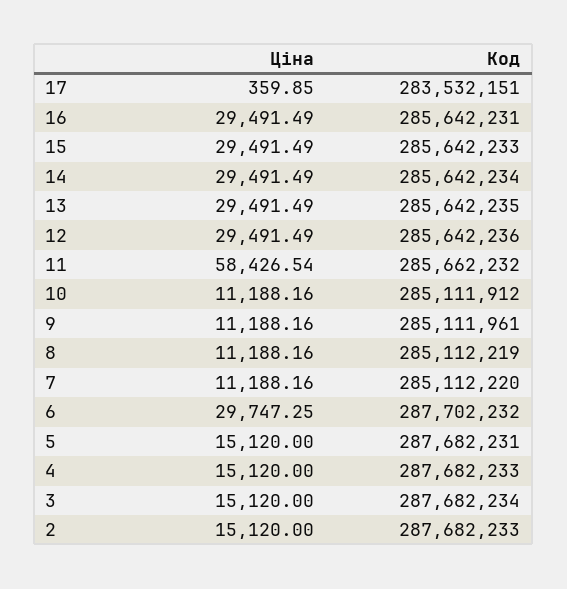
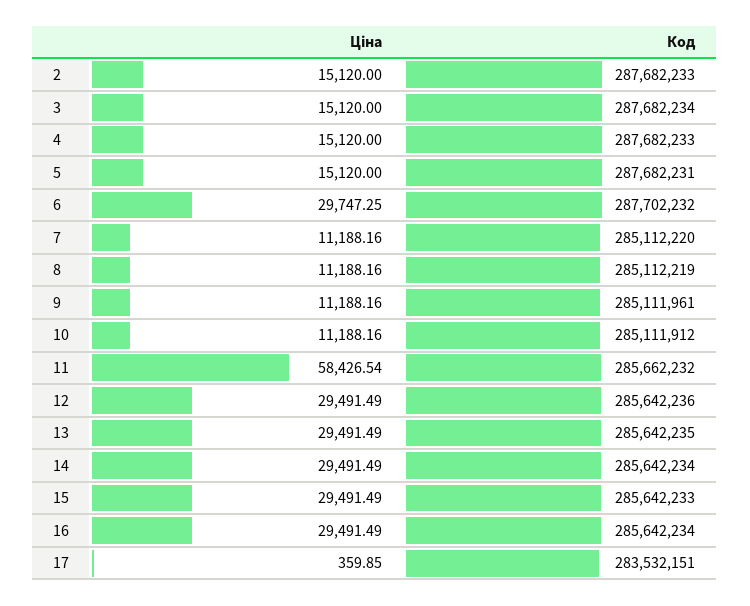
Код, 16: 285642231 -> 285642234

